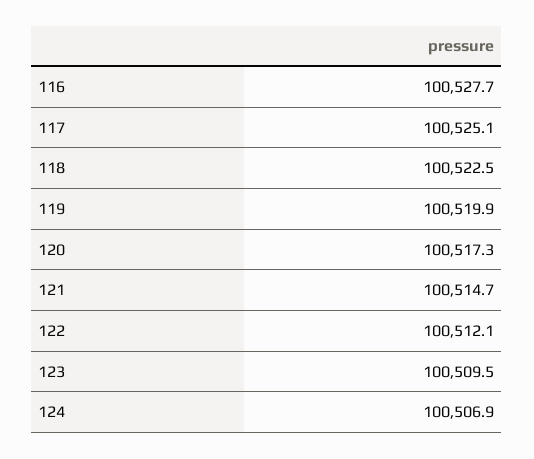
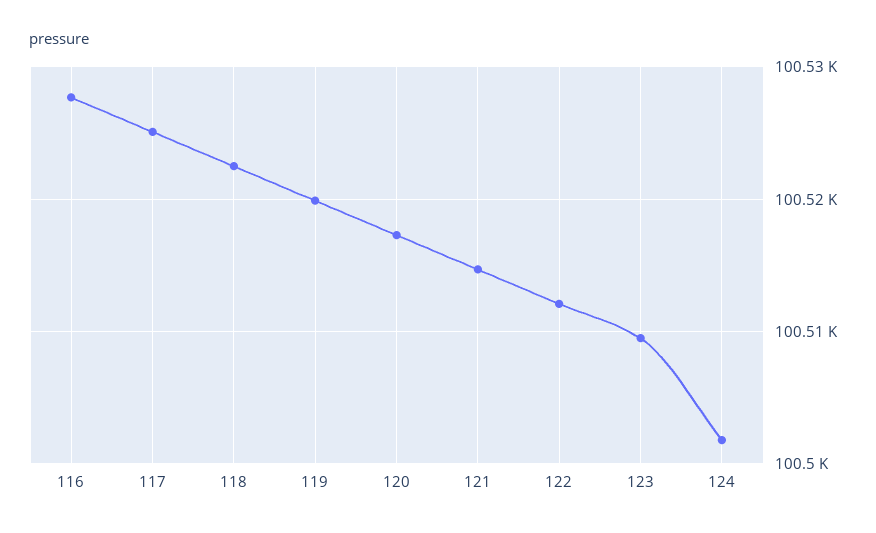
124: 100506.9 -> 100502

